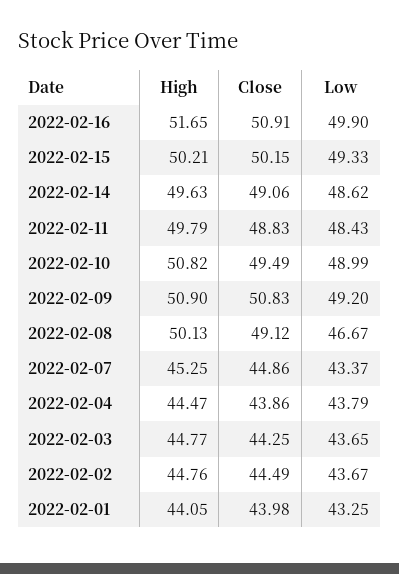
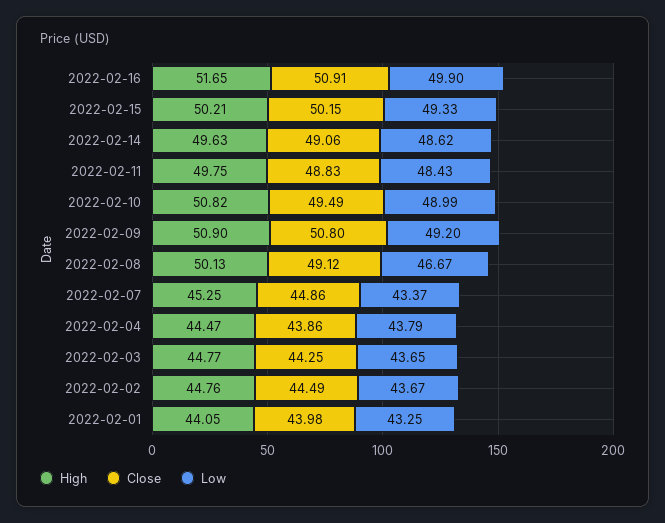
High, 2022-02-11: 49.79 -> 49.75
Close, 2022-02-09: 50.83 -> 50.8

